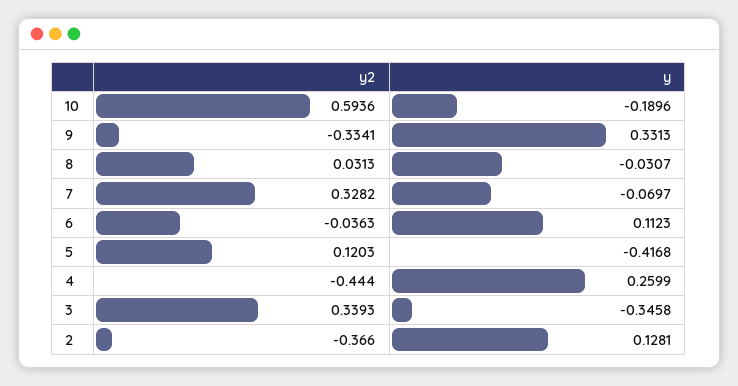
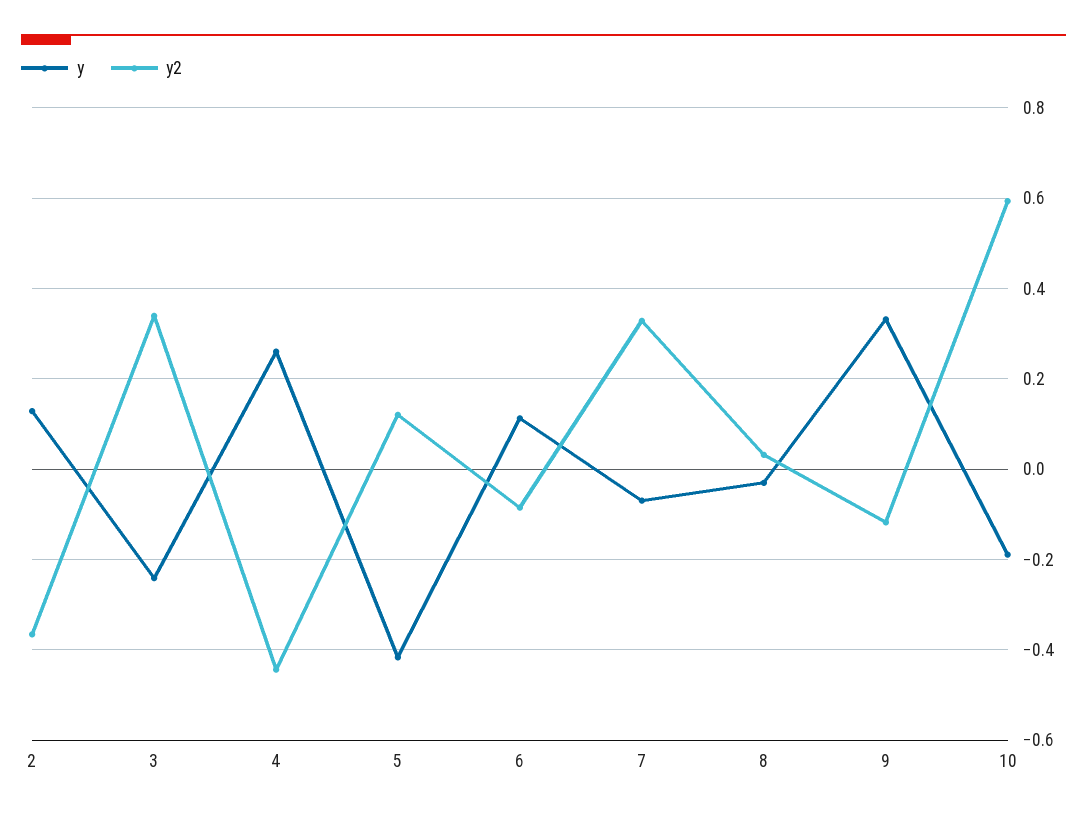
y2, 9: -0.3341 -> -0.12
y2, 6: -0.0363 -> -0.08
y, 3: -0.3458 -> -0.24

